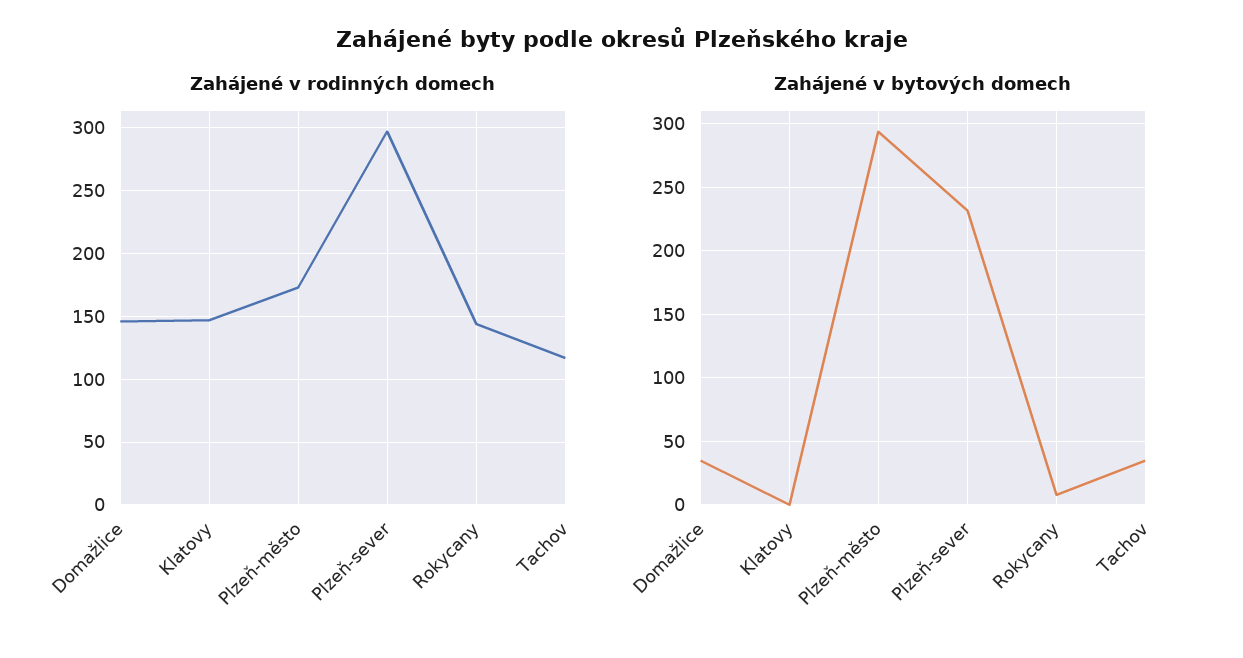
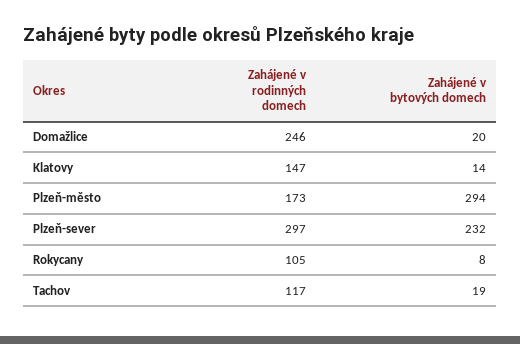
Zahájené v rodinných domech, Domažlice: 145 -> 246
Zahájené v rodinných domech, Rokycany: 145 -> 105
Zahájené v bytových domech, Domažlice: 35 -> 20
Zahájené v bytových domech, Klatovy: 0 -> 14
Zahájené v bytových domech, Tachov: 35 -> 19

